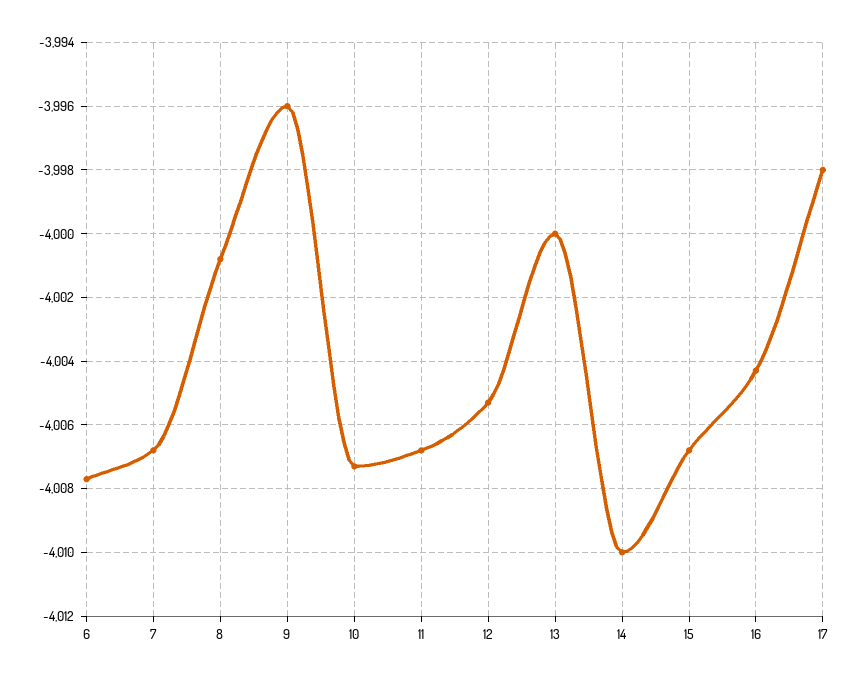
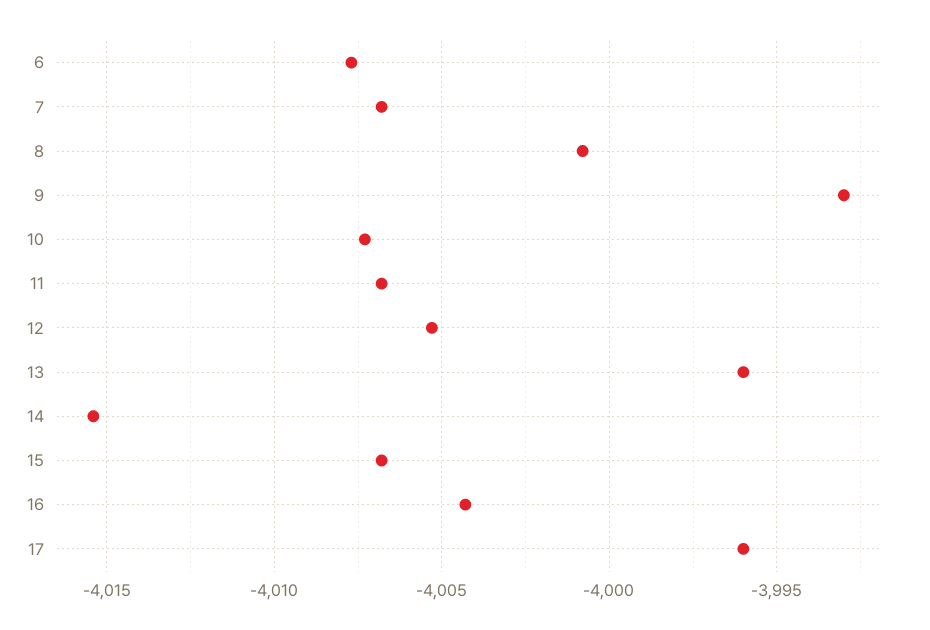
9: -3996 -> -3993
13: -4000 -> -3996
14: -4010 -> -4015.5
17: -3998 -> -3996

